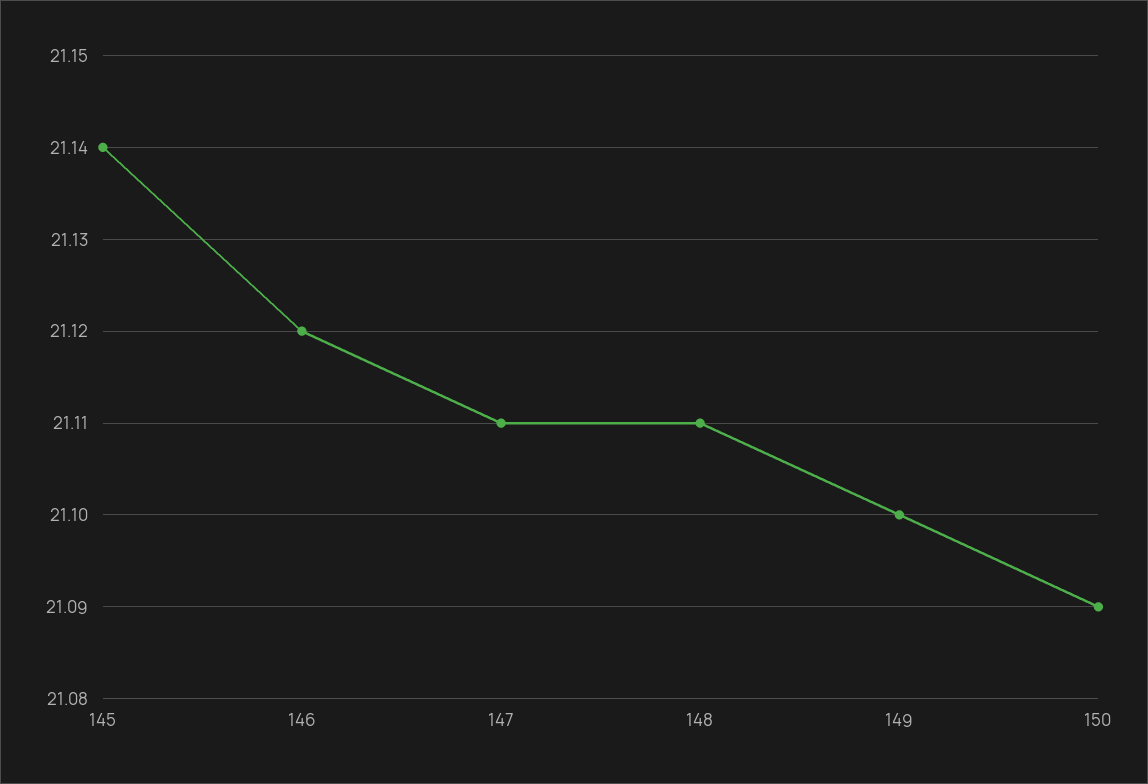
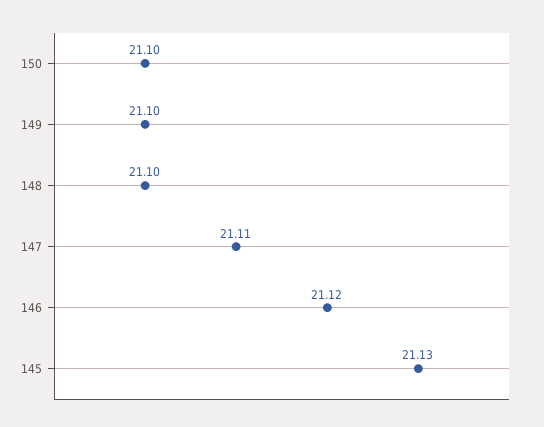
145: 21.14 -> 21.13
148: 21.11 -> 21.1
150: 21.09 -> 21.1

